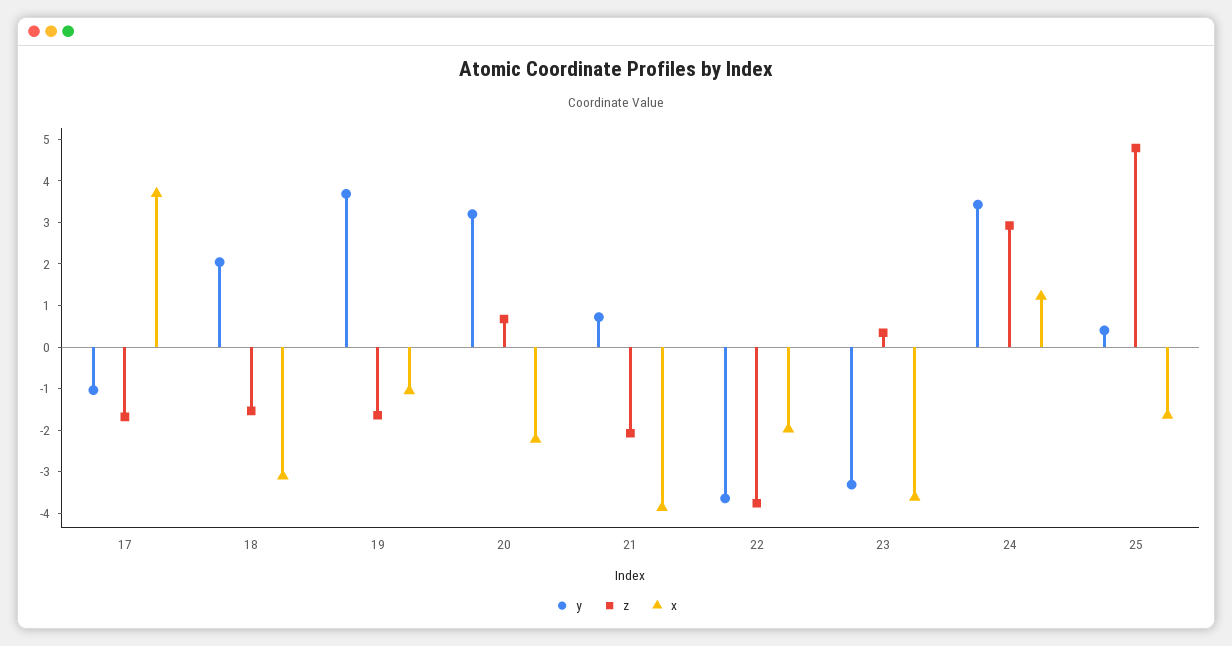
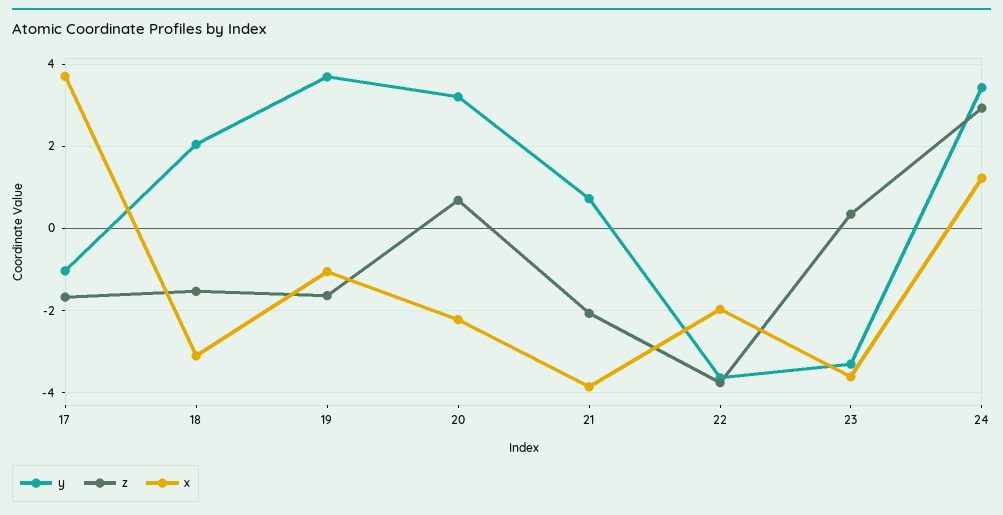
y, 25: 0.4 -> none
z, 25: 4.8 -> none
x, 25: -1.6 -> none

